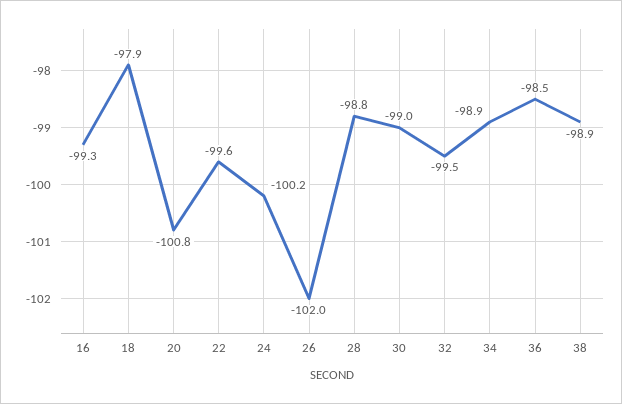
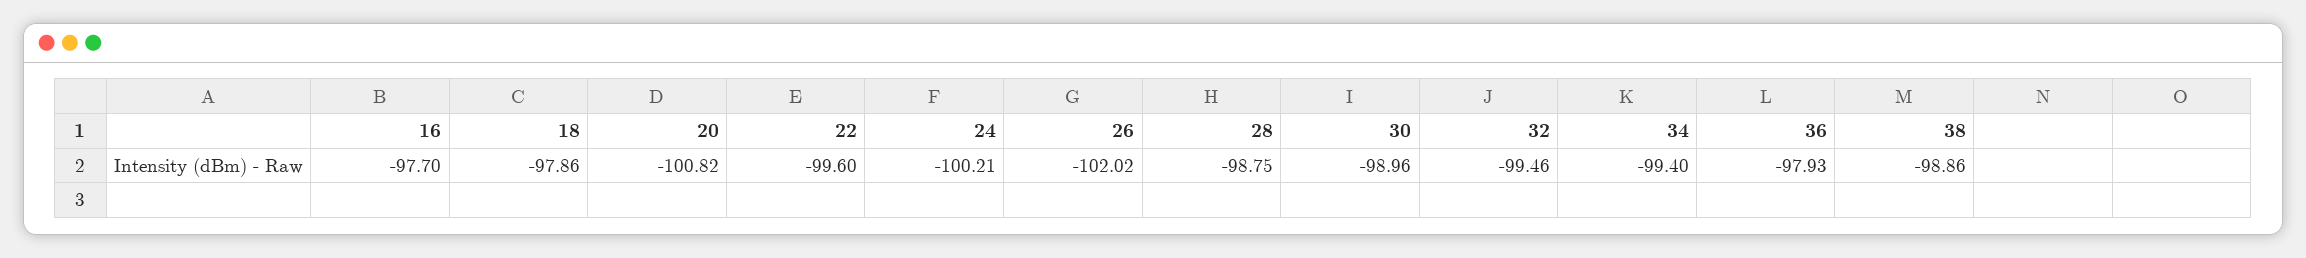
16: -99.3 -> -97.7
34: -98.9 -> -99.4
36: -98.5 -> -97.93

